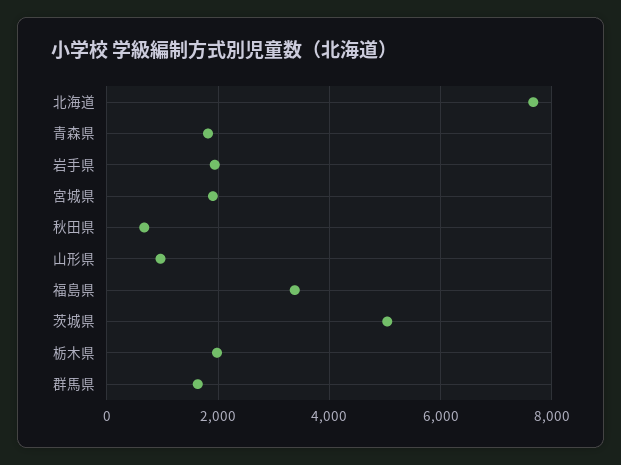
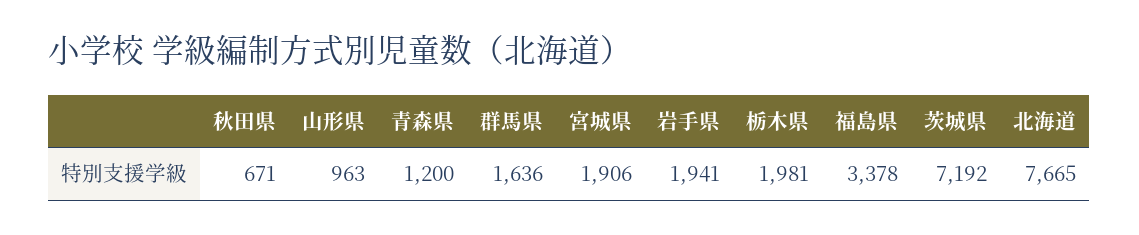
青森県: 1800 -> 1200
茨城県: 5000 -> 7192

